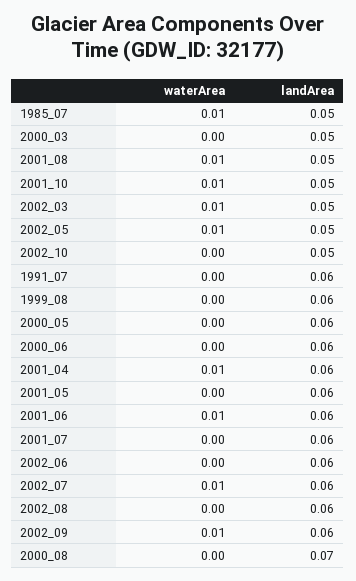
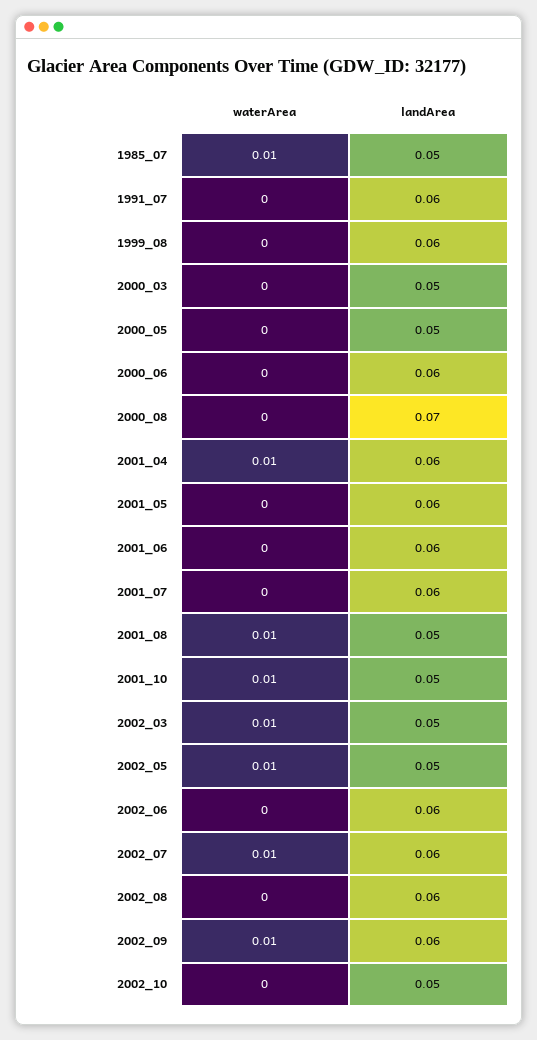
landArea, 2000_05: 0.06 -> 0.05
waterArea, 2001_06: 0.01 -> 0

